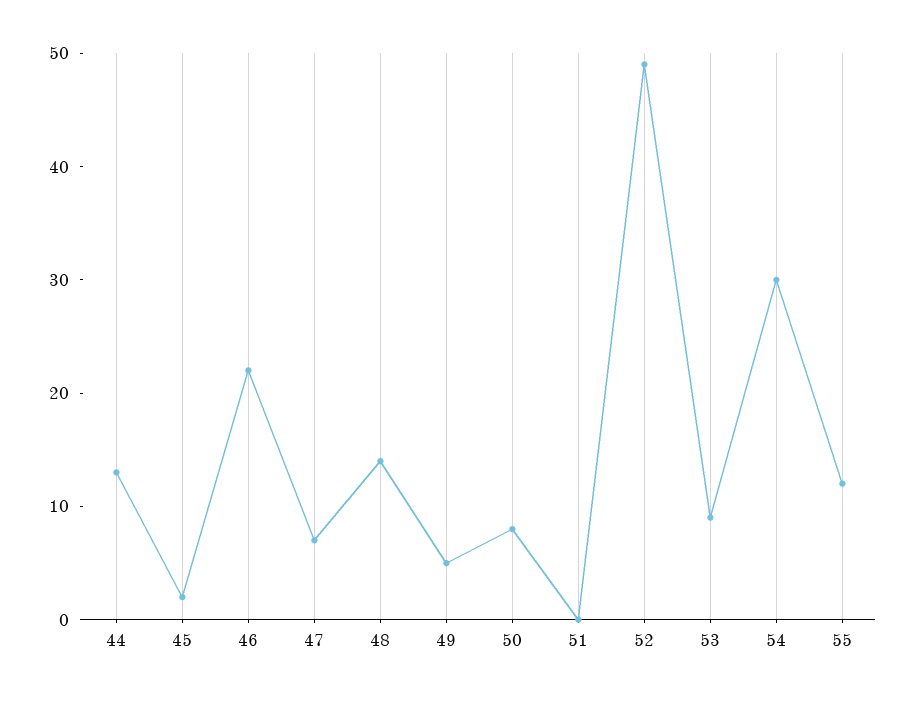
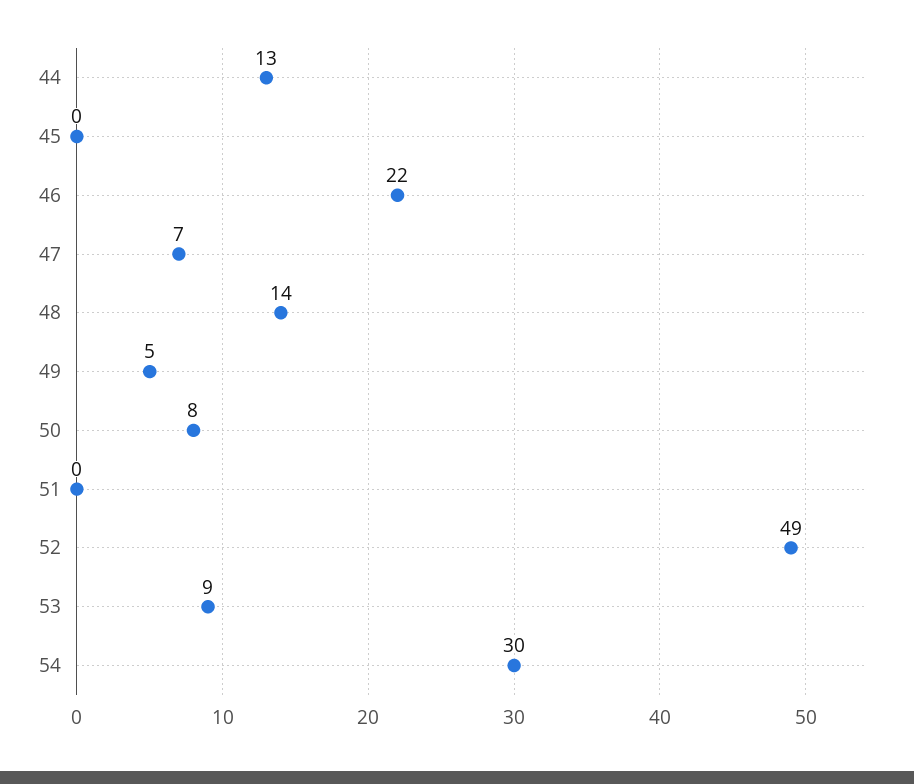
45: 2 -> 0
55: 12 -> none

